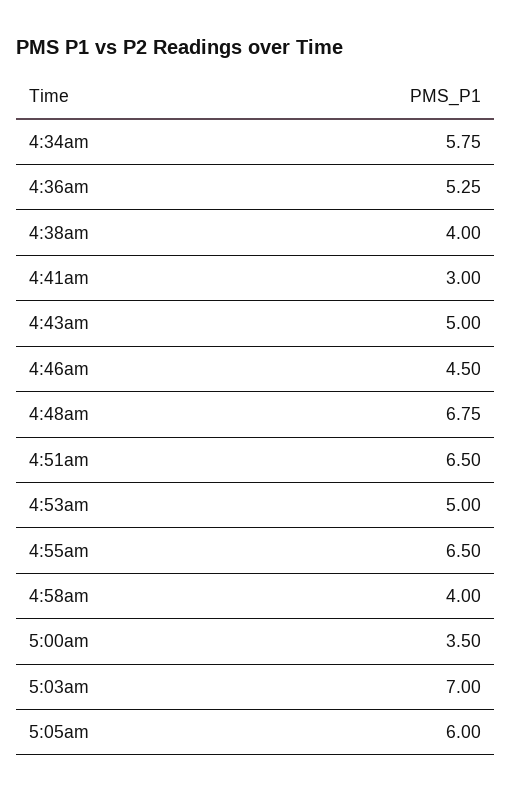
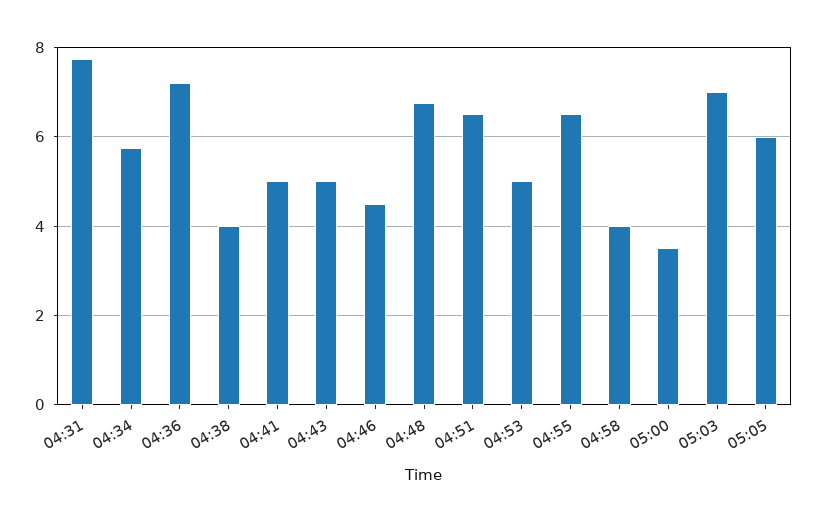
4:36am: 5.25 -> 7.2
4:41am: 3 -> 5
04:31: none -> 7.8

